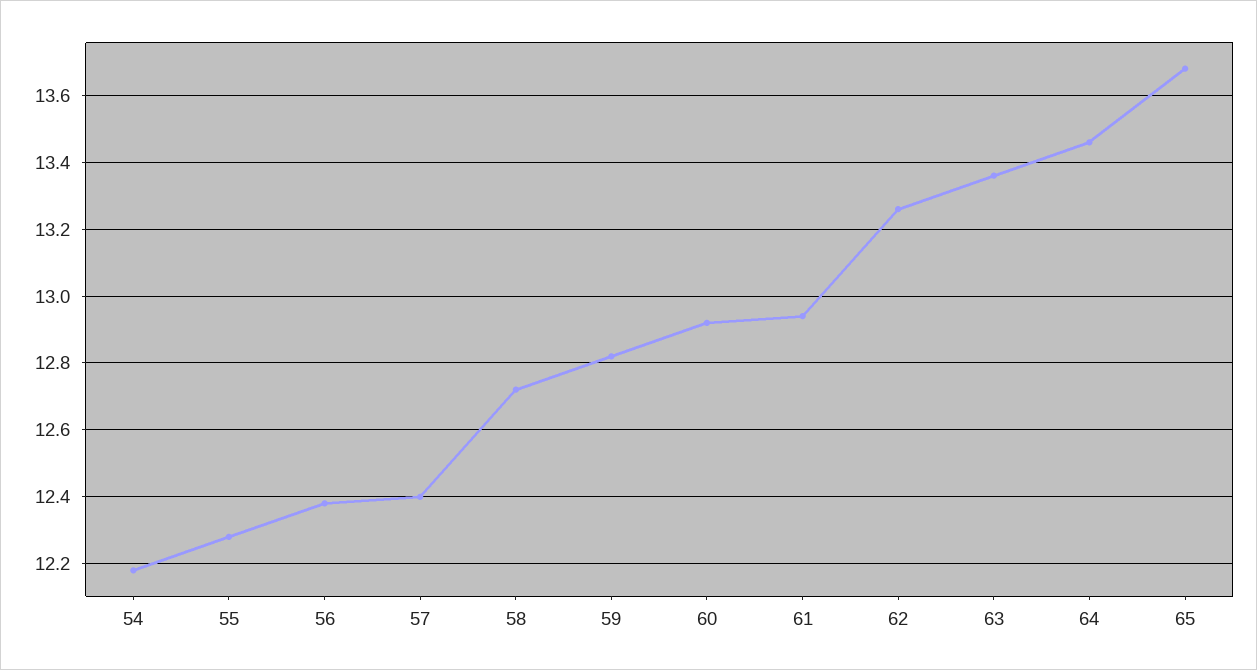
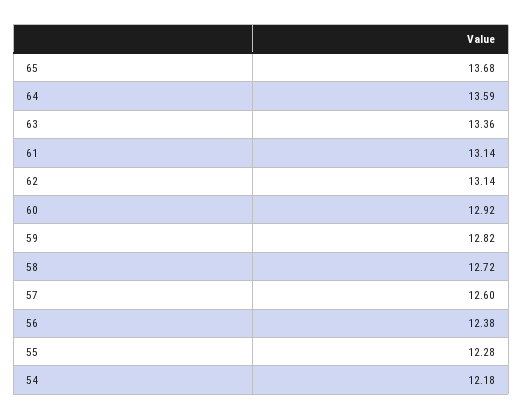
57: 12.4 -> 12.6
61: 12.95 -> 13.14
62: 13.25 -> 13.14
64: 13.45 -> 13.59

